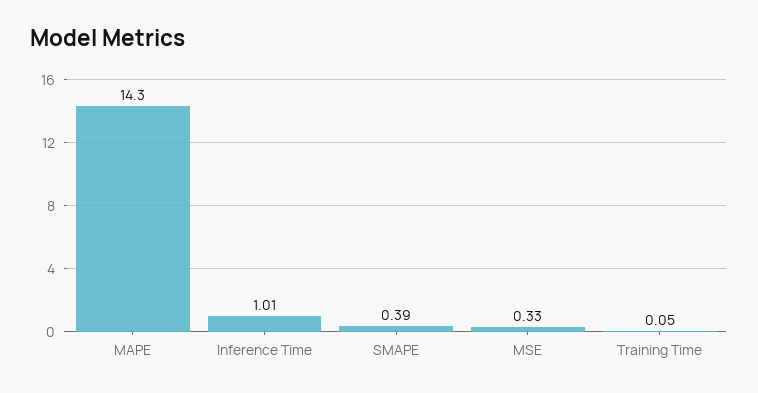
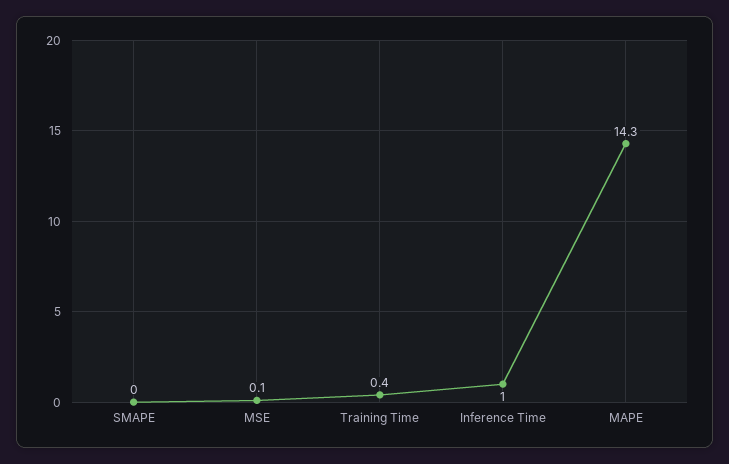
SMAPE: 0.39 -> 0
MSE: 0.33 -> 0.1
Training Time: 0.05 -> 0.4

